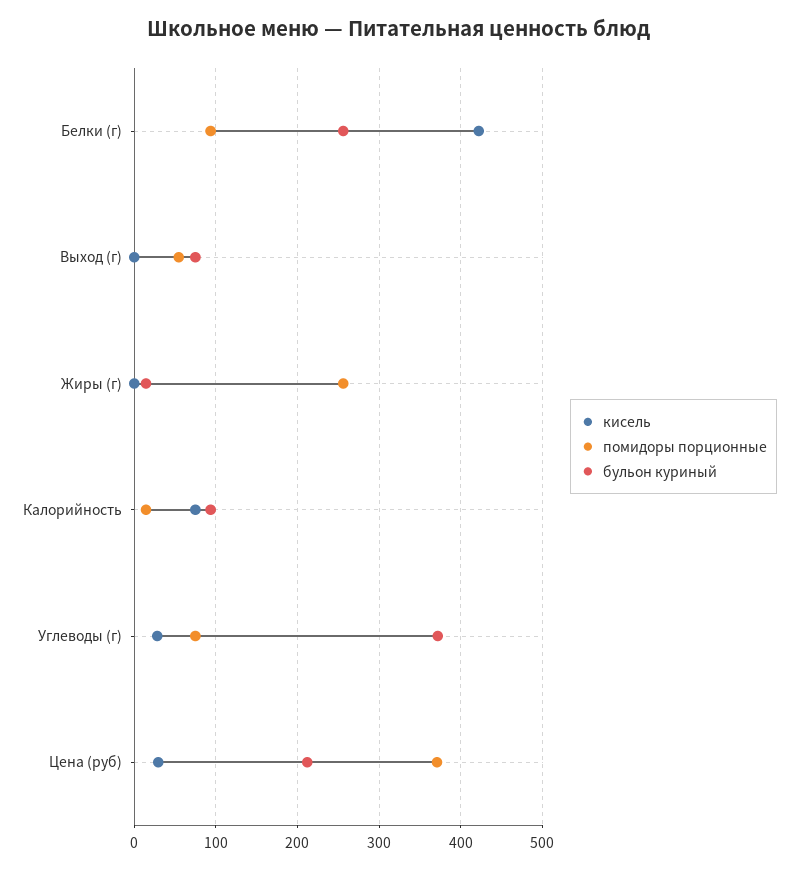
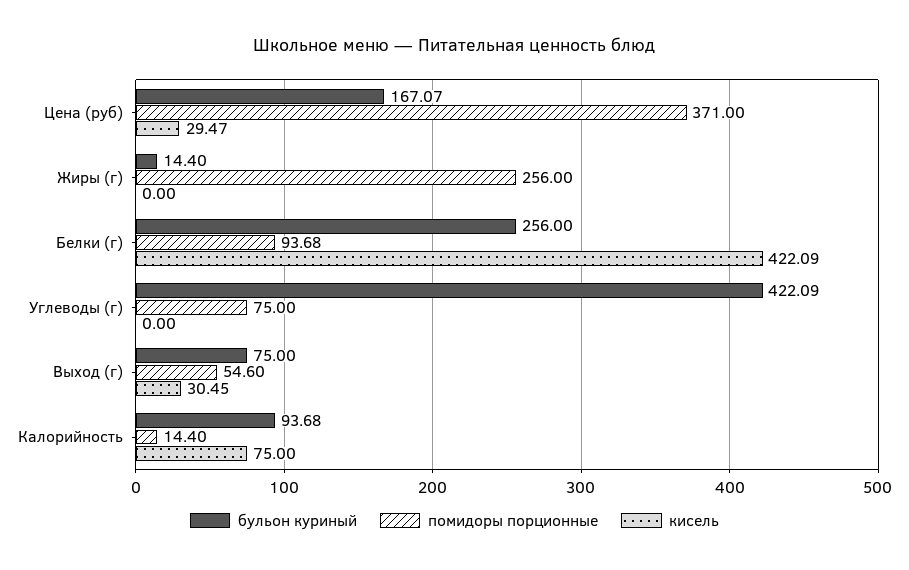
кисель, Выход (г): 0 -> 30.45
кисель, Углеводы (г): 30 -> 0
бульон куриный, Углеводы (г): 370 -> 422.09
бульон куриный, Цена (руб): 210 -> 167.07

